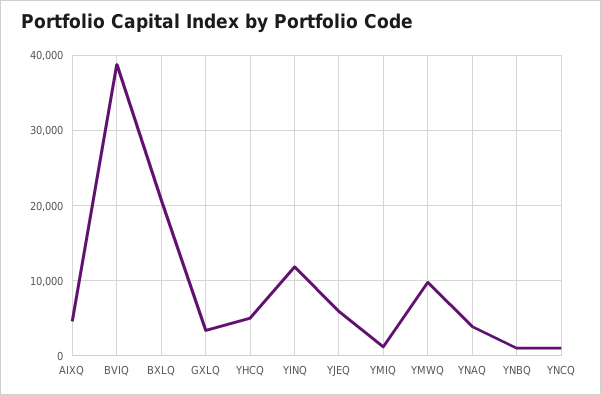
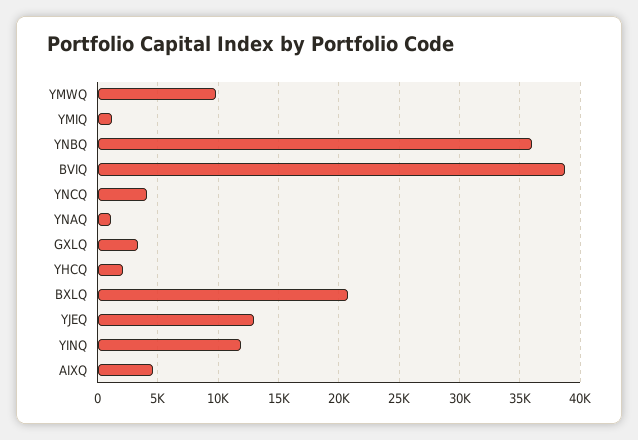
YHCQ: 5000 -> 2000
YJEQ: 6000 -> 13000
YNAQ: 4000 -> 1000
YNBQ: 1000 -> 36000
YNCQ: 1000 -> 4000

